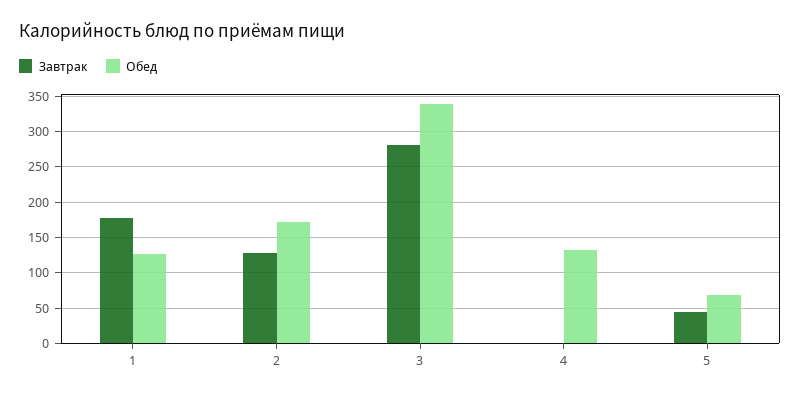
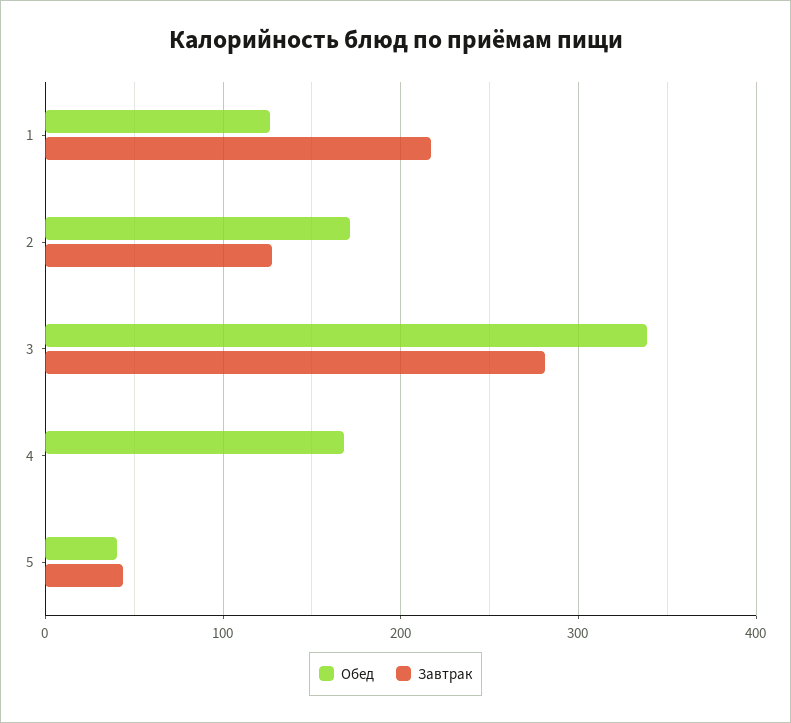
Завтрак, 1: 180 -> 220
Обед, 4: 130 -> 170
Обед, 5: 70 -> 40

